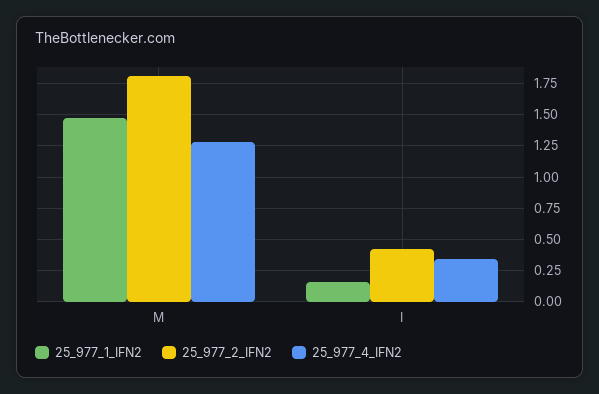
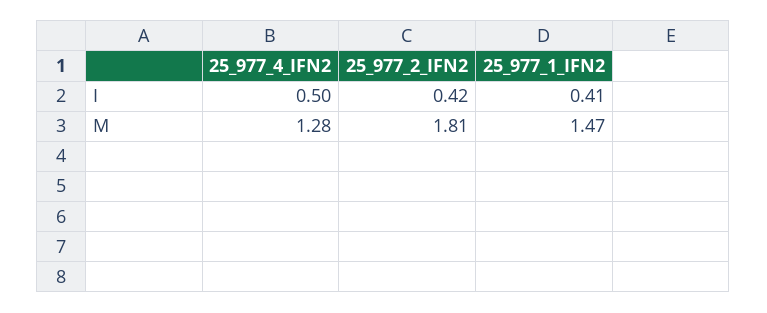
25_977_1_IFN2, I: 0.15 -> 0.41
25_977_4_IFN2, I: 0.35 -> 0.5

